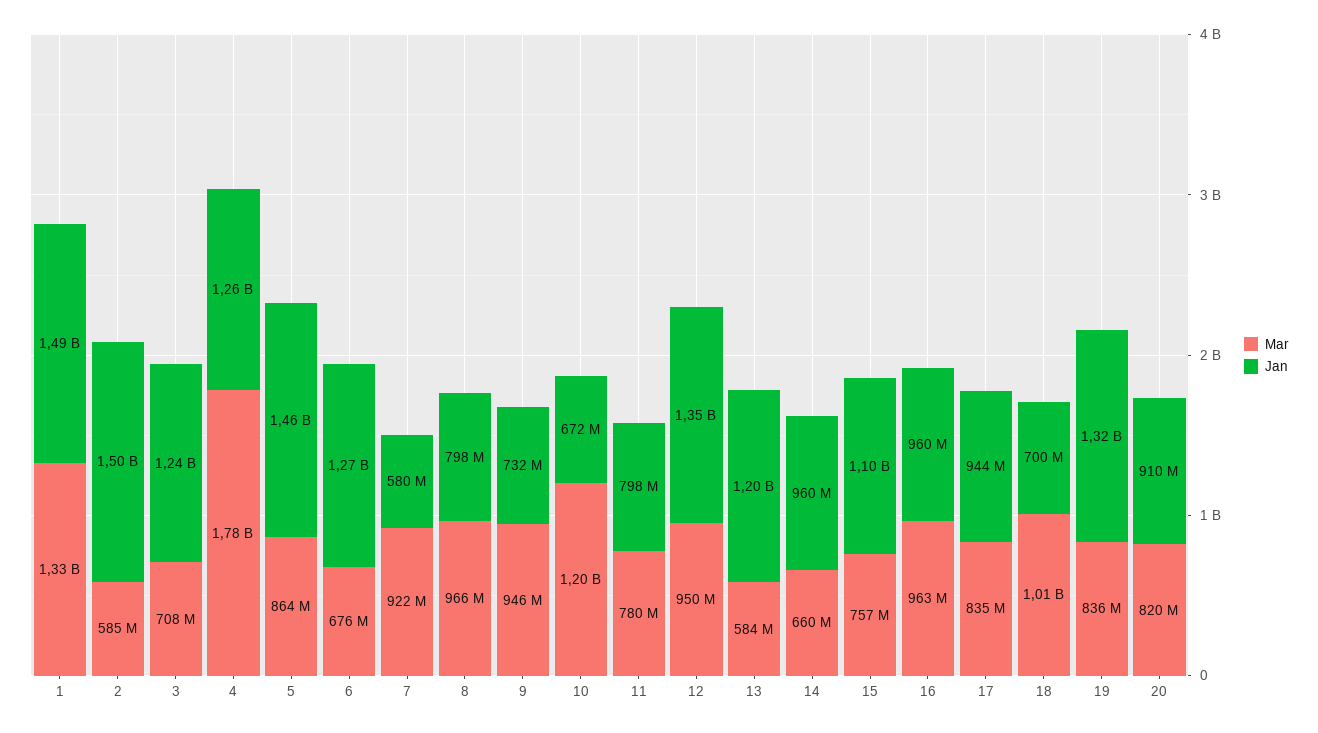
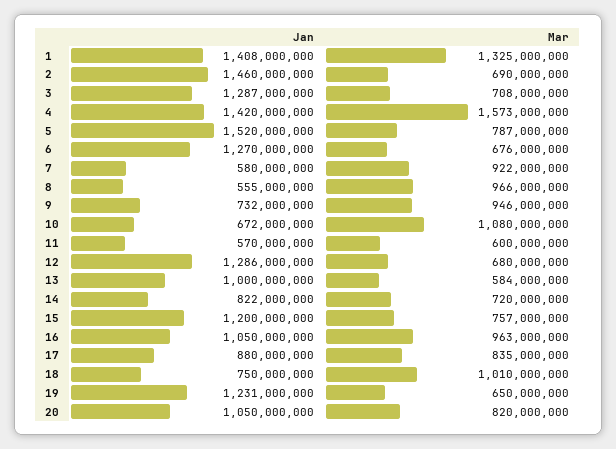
Jan, 1: 1490000000 -> 1408000000
Mar, 2: 585000000 -> 690000000
Jan, 2: 1500000000 -> 1460000000
Jan, 3: 1240000000 -> 1287000000
Mar, 4: 1780000000 -> 1573000000
Jan, 4: 1260000000 -> 1420000000
Mar, 5: 864000000 -> 787000000
Jan, 5: 1460000000 -> 1520000000
Jan, 8: 798000000 -> 555000000
Mar, 10: 1200000000 -> 1080000000
Mar, 11: 780000000 -> 600000000
Jan, 11: 798000000 -> 570000000
Mar, 12: 950000000 -> 680000000
Jan, 12: 1350000000 -> 1286000000
Jan, 13: 1200000000 -> 1000000000
Mar, 14: 660000000 -> 720000000
Jan, 14: 960000000 -> 822000000
Jan, 15: 1100000000 -> 1200000000
Jan, 16: 960000000 -> 1050000000
Jan, 17: 944000000 -> 880000000
Jan, 18: 700000000 -> 750000000
Mar, 19: 836000000 -> 650000000
Jan, 19: 1320000000 -> 1231000000
Jan, 20: 910000000 -> 1050000000

